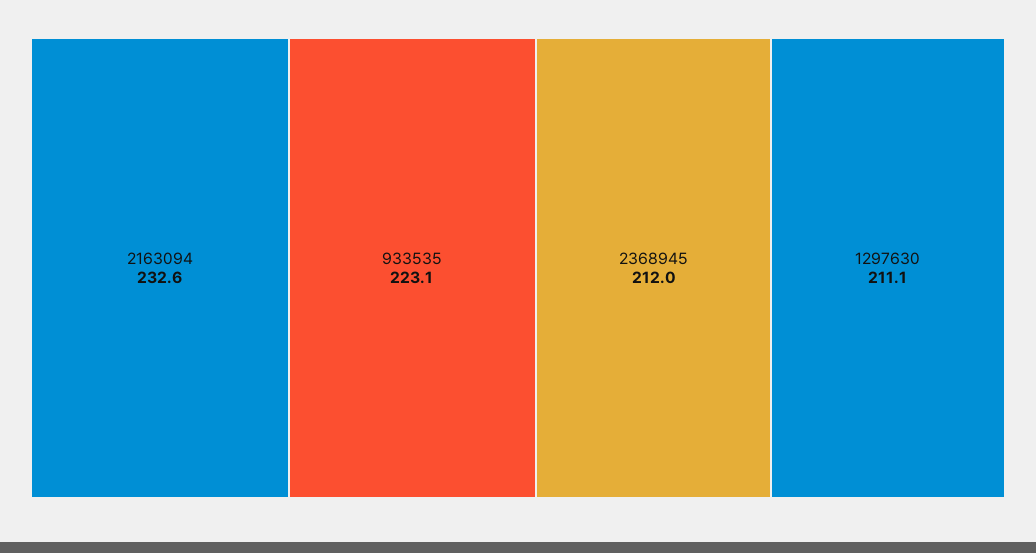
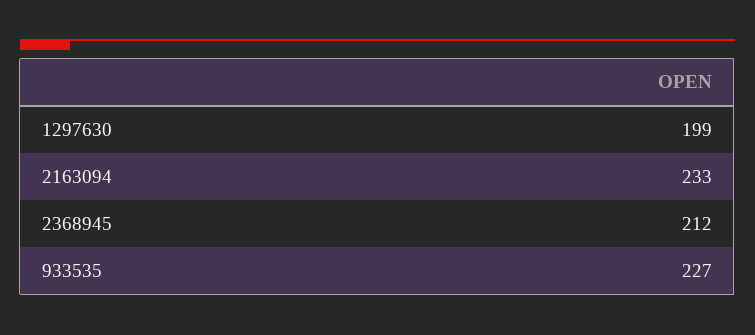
933535: 223.1 -> 227
1297630: 211.1 -> 199

